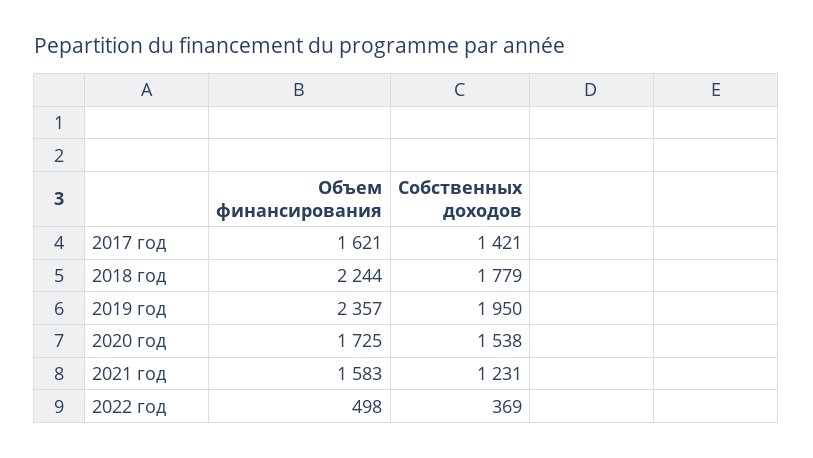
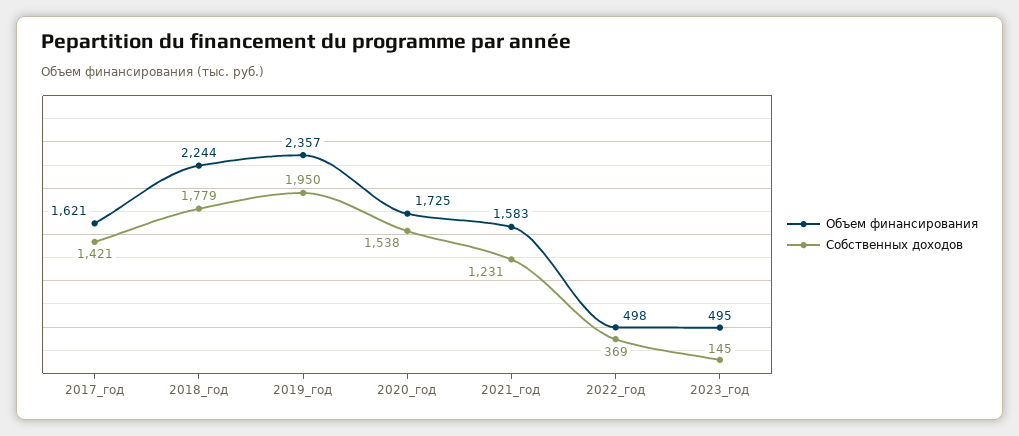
Объем финансирования, 2023_год: none -> 495
Собственных доходов, 2023_год: none -> 145

